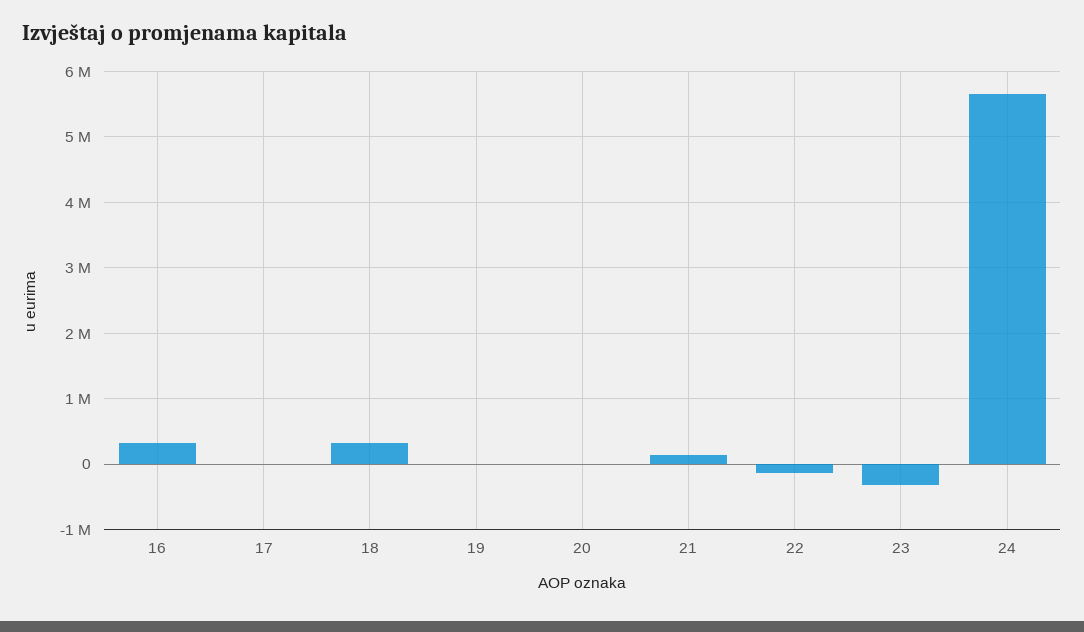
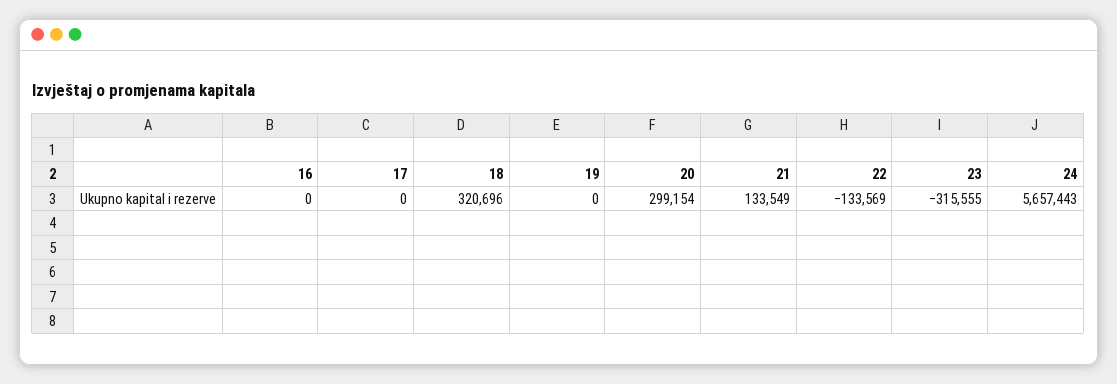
16: 300000 -> 0
20: 0 -> 299154

